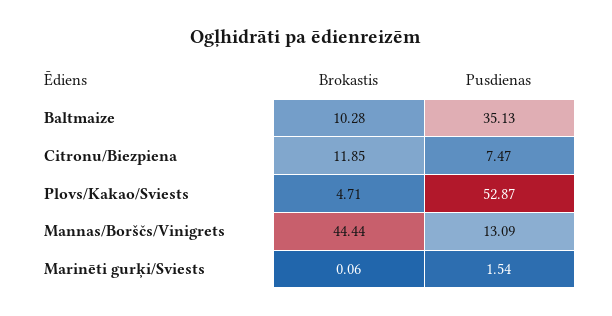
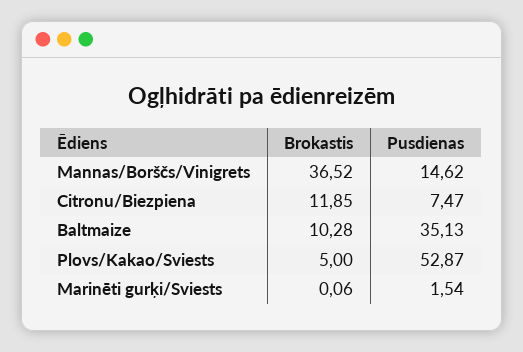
Brokastis, Plovs/Kakao/Sviests: 4.71 -> 5
Brokastis, Mannas/Borščs/Vinigrets: 44.44 -> 36.52
Pusdienas, Mannas/Borščs/Vinigrets: 13.09 -> 14.62

